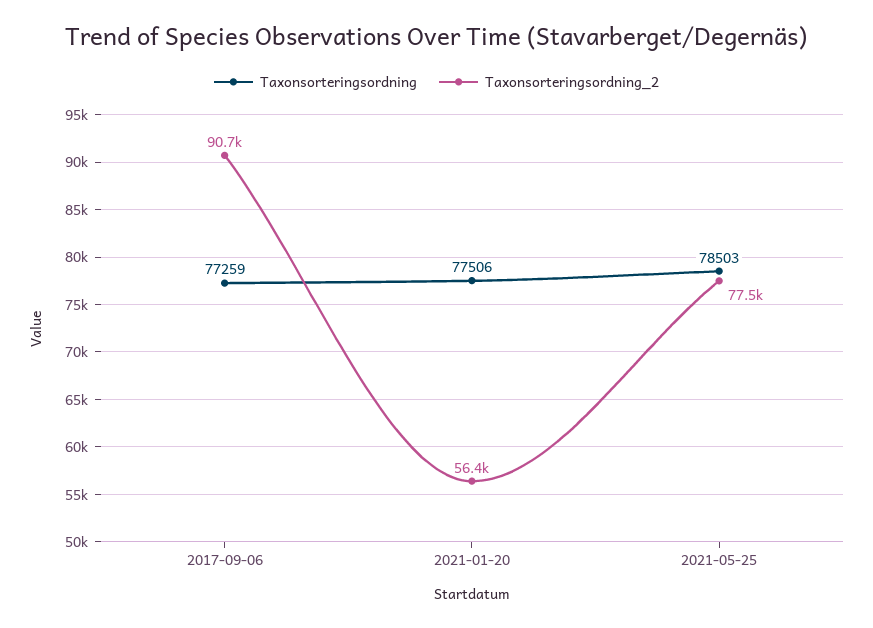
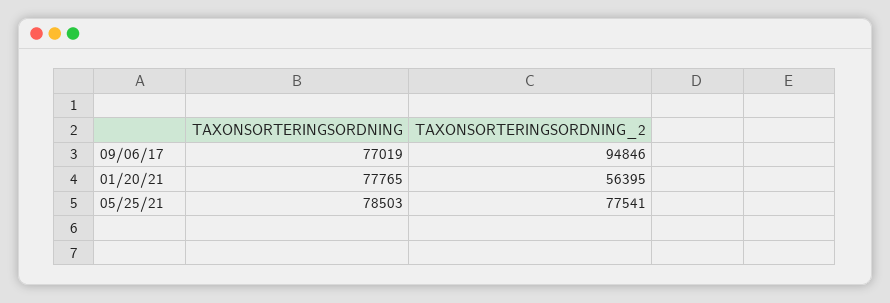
Taxonsorteringsordning, 2017-09-06: 77259 -> 77019
Taxonsorteringsordning_2, 2017-09-06: 90700 -> 94846
Taxonsorteringsordning, 2021-01-20: 77506 -> 77765

